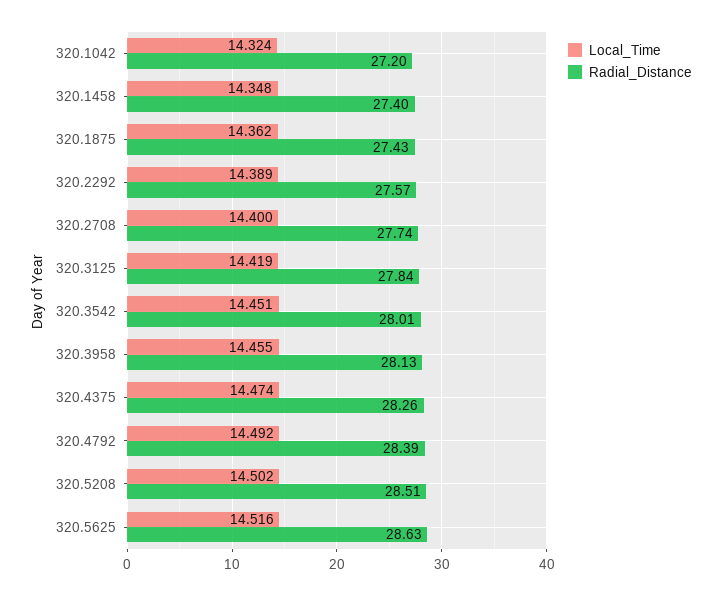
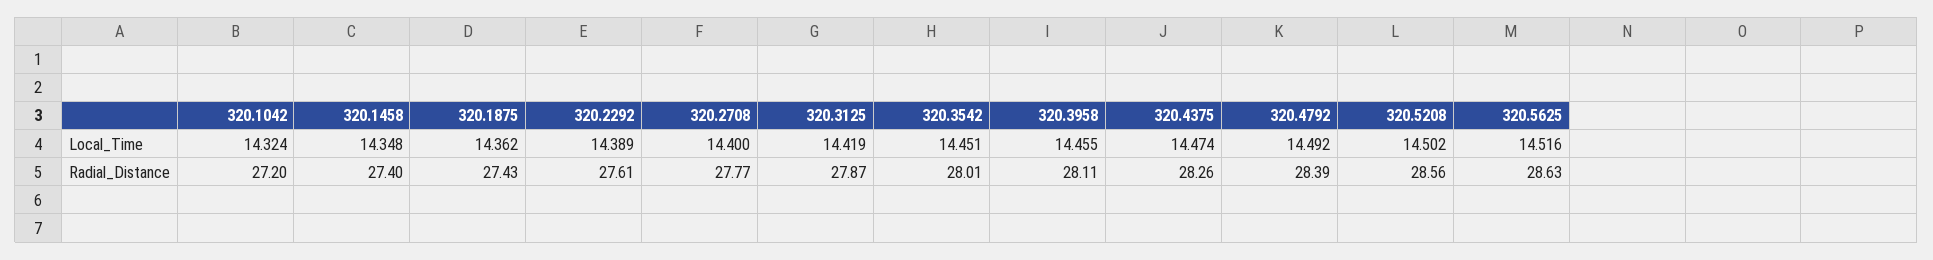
Radial_Distance, 320.2292: 27.57 -> 27.61
Radial_Distance, 320.2708: 27.74 -> 27.77
Radial_Distance, 320.3125: 27.84 -> 27.87
Radial_Distance, 320.3958: 28.13 -> 28.11
Radial_Distance, 320.5208: 28.51 -> 28.56

